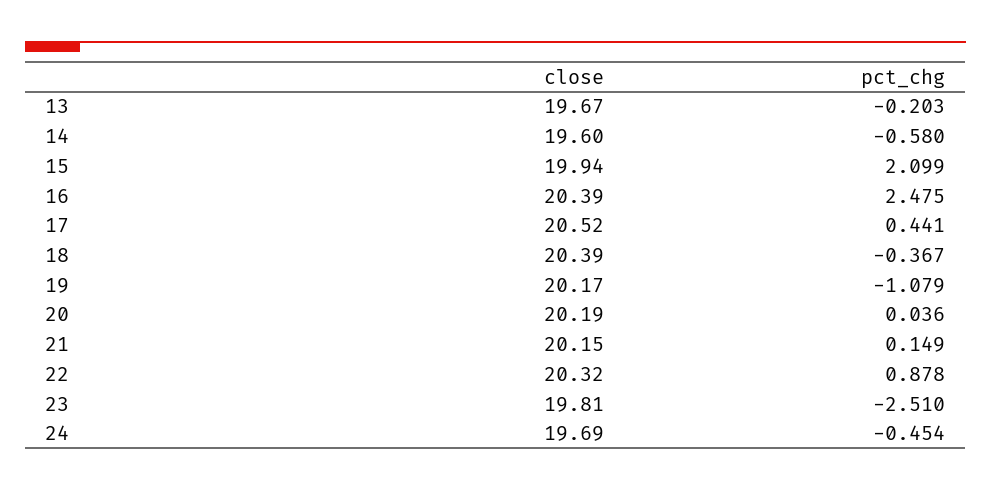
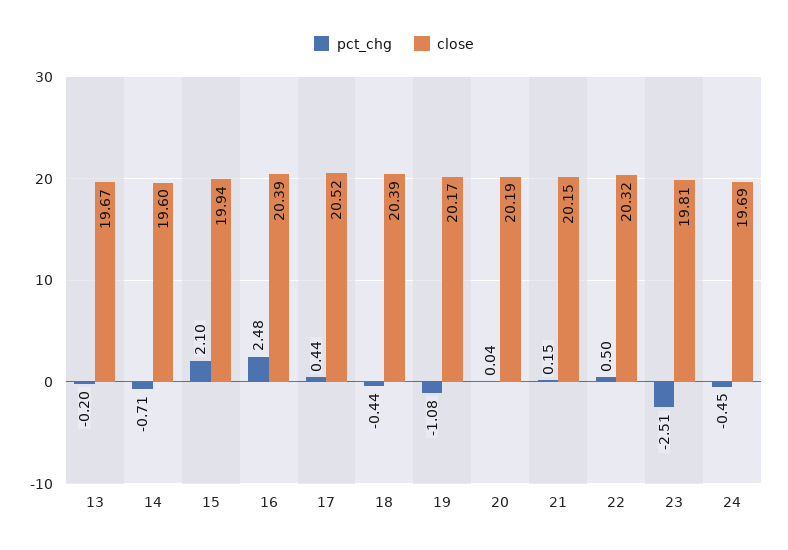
pct_chg, 14: -0.58 -> -0.71
pct_chg, 18: -0.367 -> -0.44
pct_chg, 22: 0.878 -> 0.5

